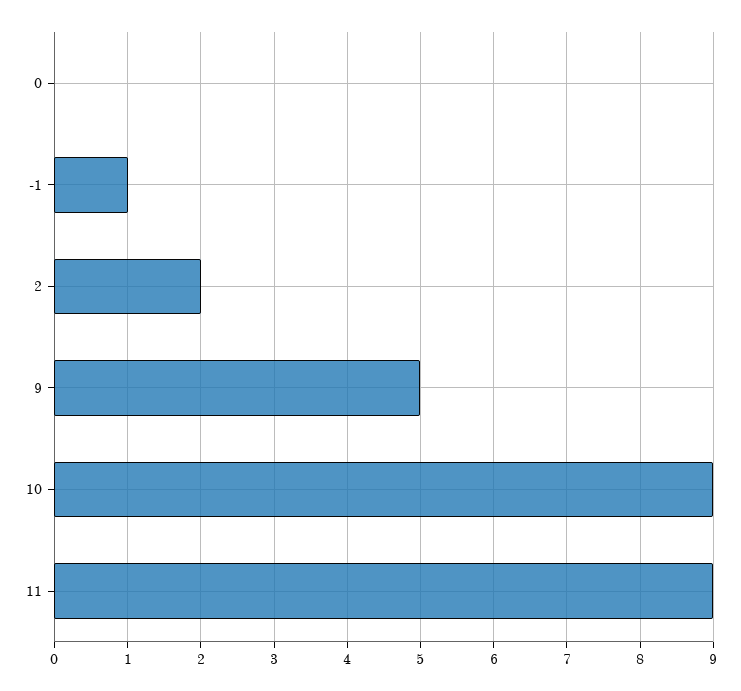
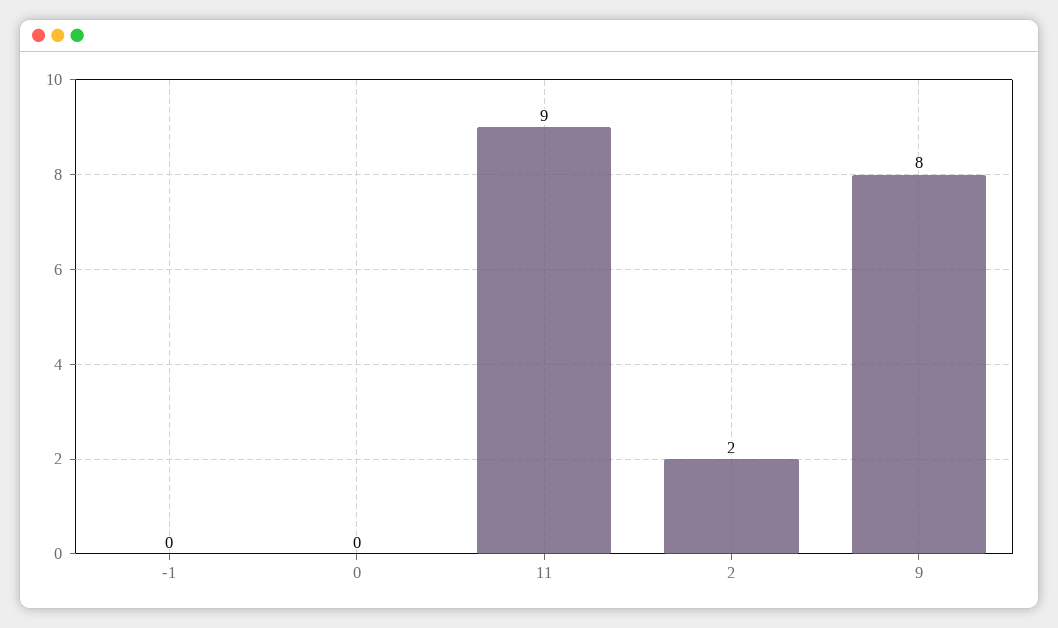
-1: 1 -> 0
9: 5 -> 8
10: 9 -> none

